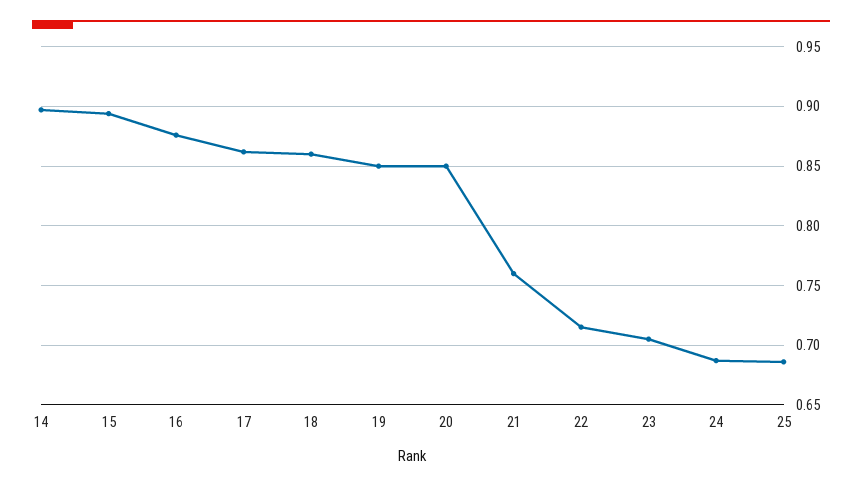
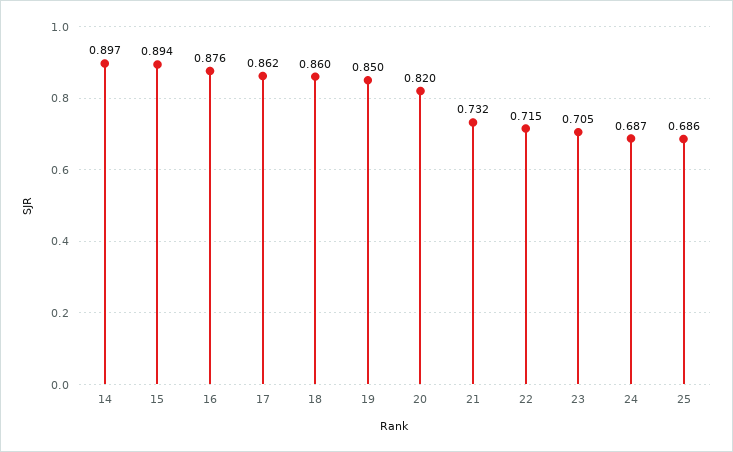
20: 0.85 -> 0.82
21: 0.76 -> 0.732

